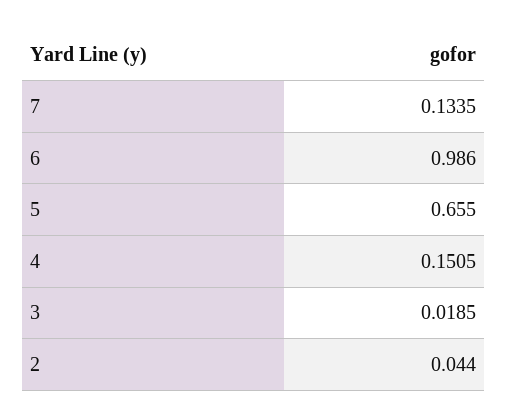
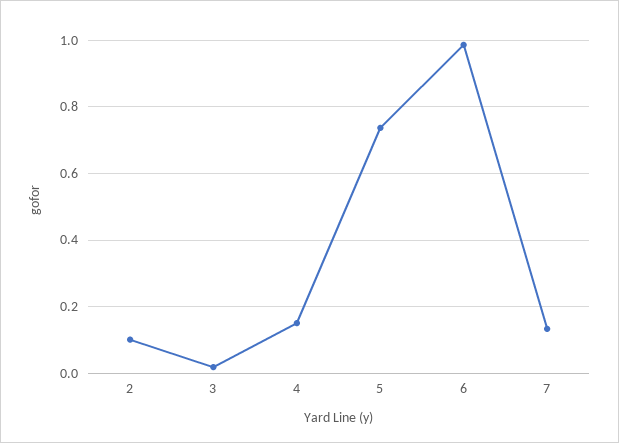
5: 0.655 -> 0.74
2: 0.044 -> 0.1

